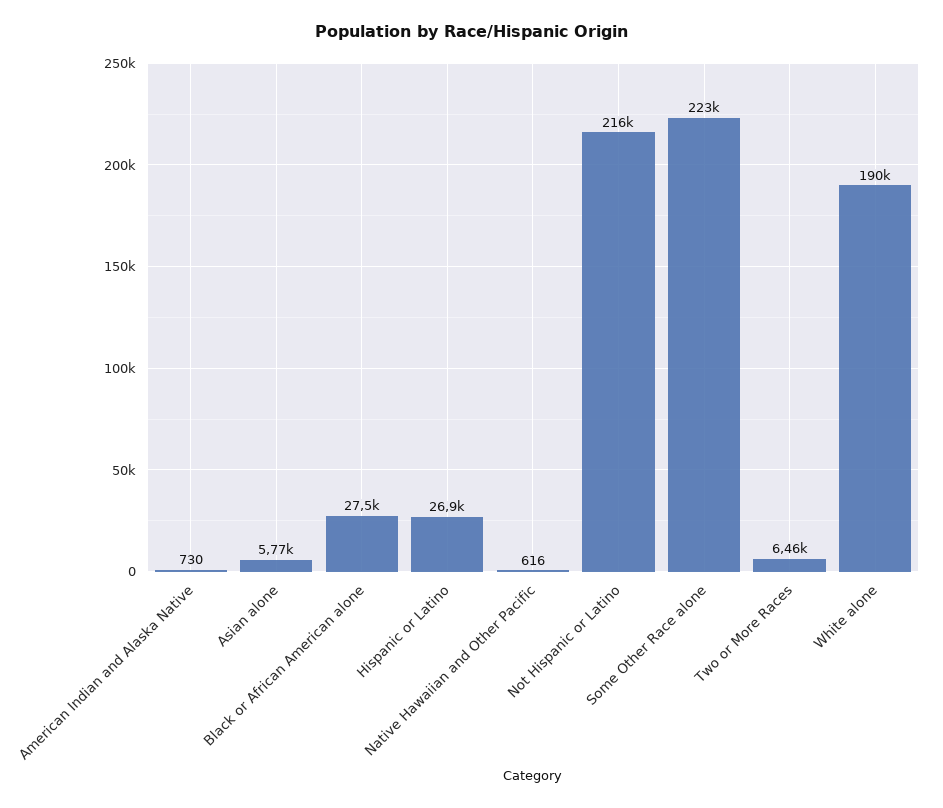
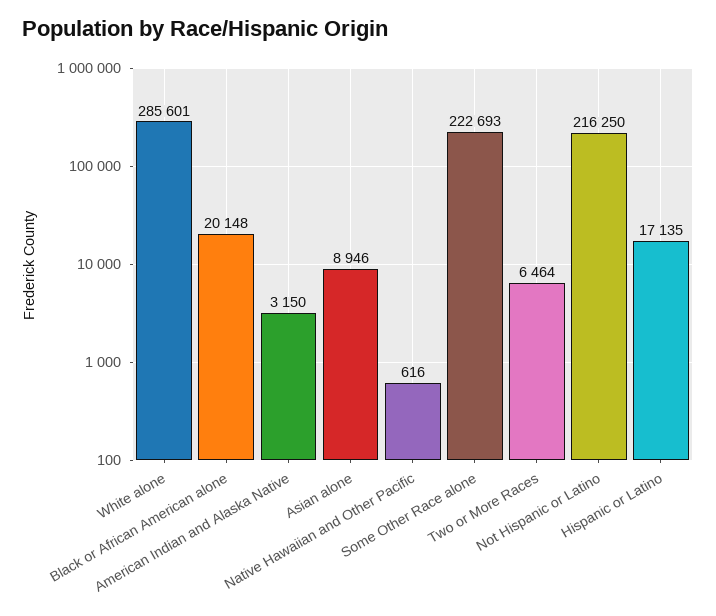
American Indian and Alaska Native: 730 -> 3150
Asian alone: 5770 -> 8946
Black or African American alone: 27500 -> 20148
Hispanic or Latino: 26900 -> 17135
White alone: 190000 -> 285601

